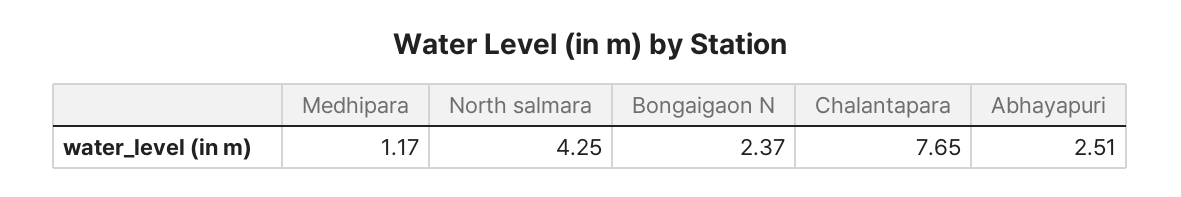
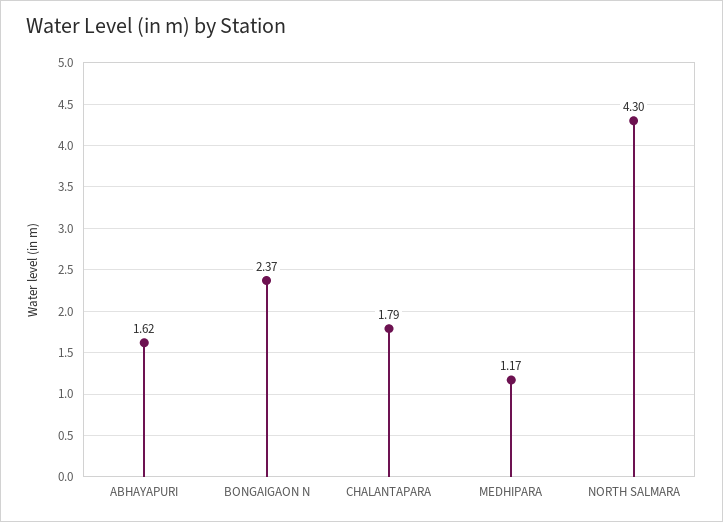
North salmara: 4.25 -> 4.3
Chalantapara: 7.65 -> 1.79
Abhayapuri: 2.51 -> 1.62

